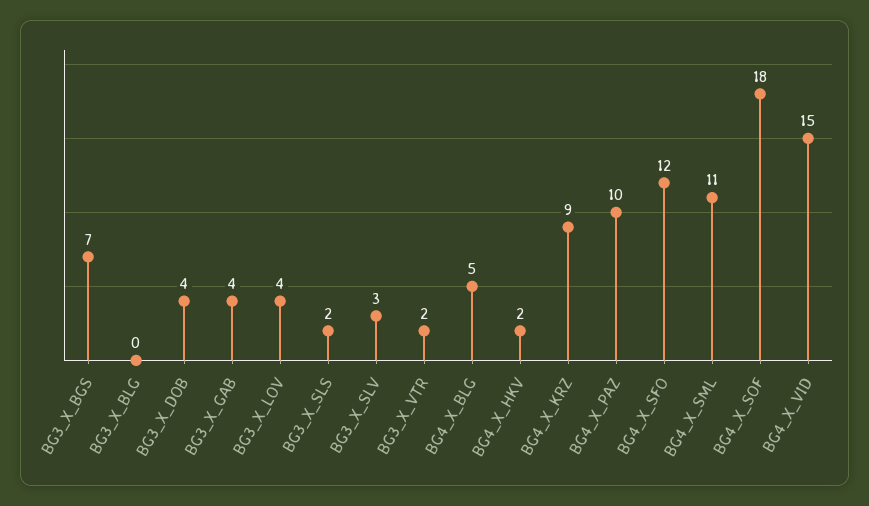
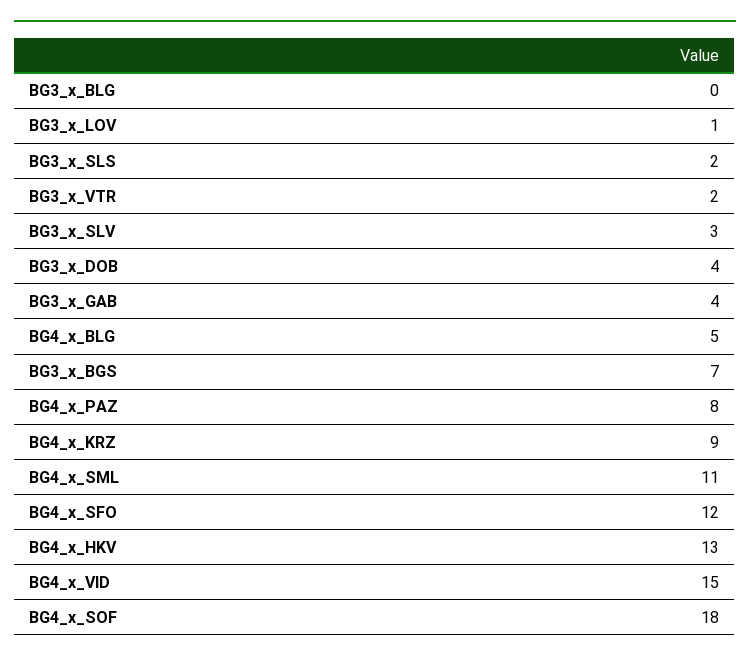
BG3_X_LOV: 4 -> 1
BG4_X_HKV: 2 -> 13
BG4_X_PAZ: 10 -> 8

